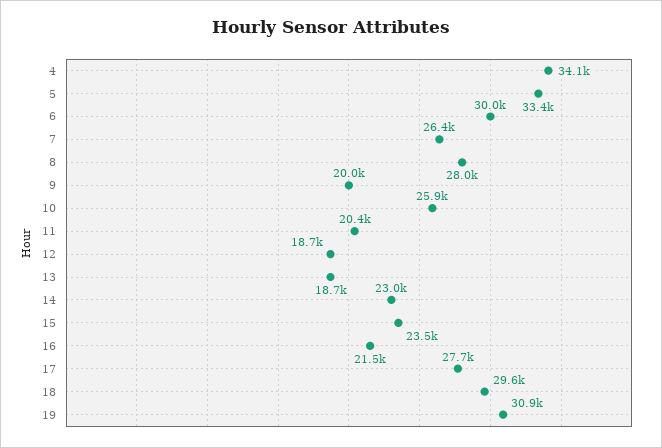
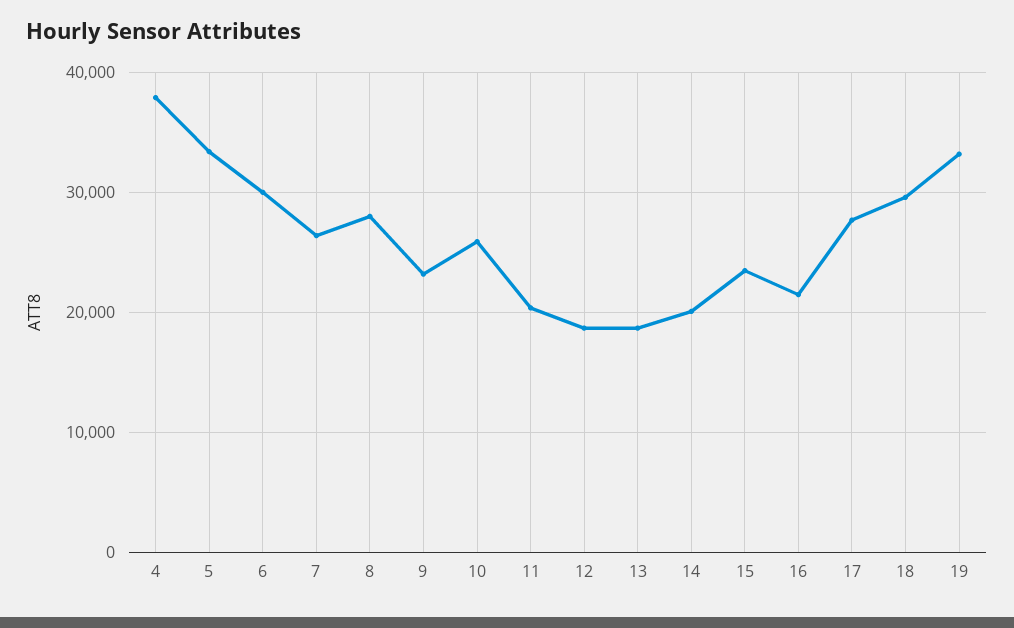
4: 34100 -> 38000
9: 20000 -> 23000
14: 23000 -> 20000
19: 30900 -> 33000

